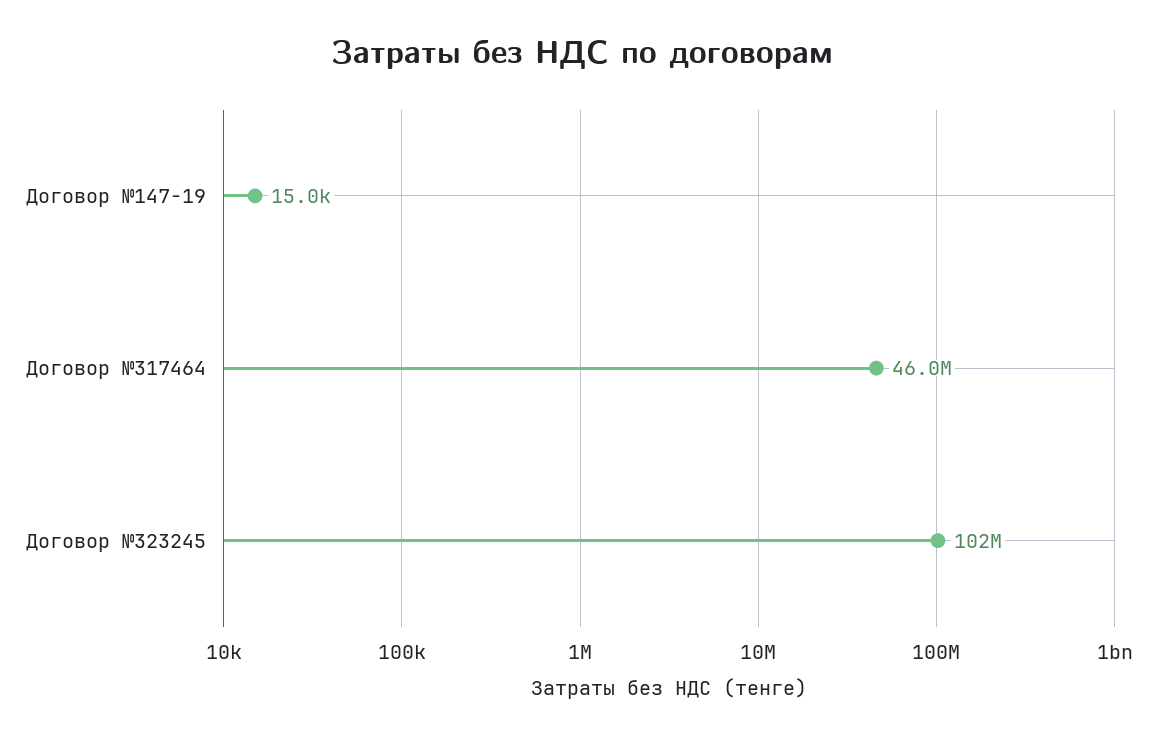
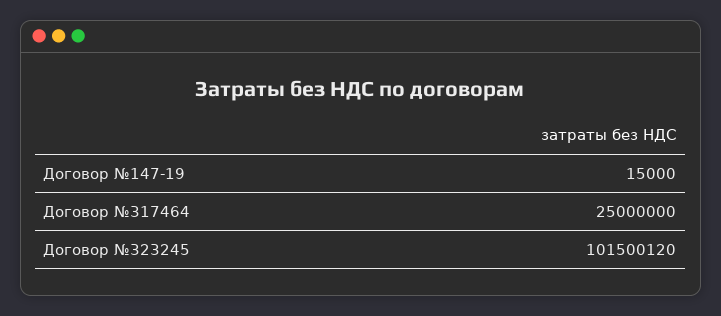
Договор №317464: 46000000 -> 25000000

